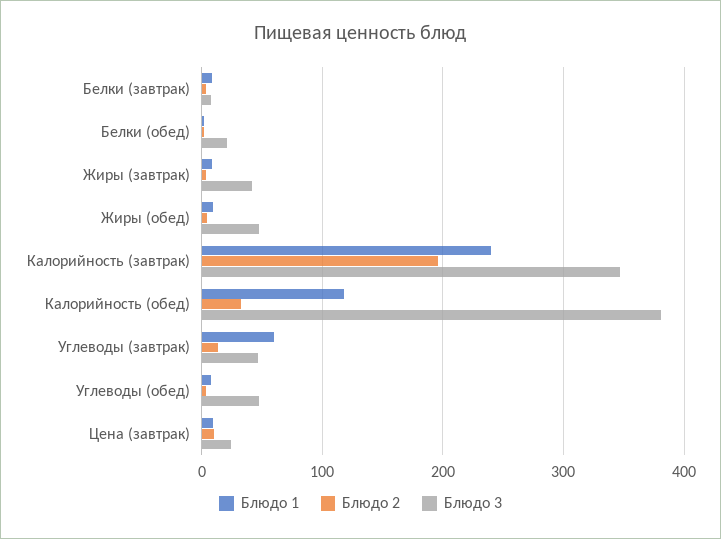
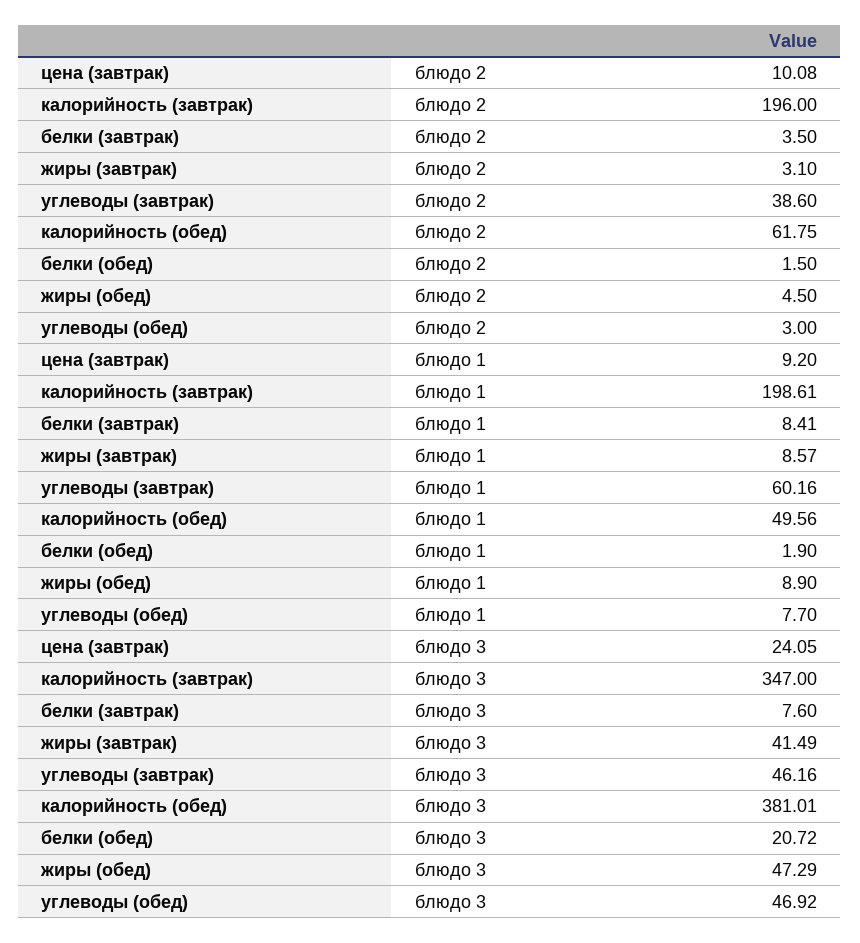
Блюдо 1, Калорийность (завтрак): 240 -> 198.61
Блюдо 1, Калорийность (обед): 120 -> 49.56
Блюдо 2, Калорийность (обед): 30 -> 61.75
Блюдо 2, Углеводы (завтрак): 10 -> 38.6

